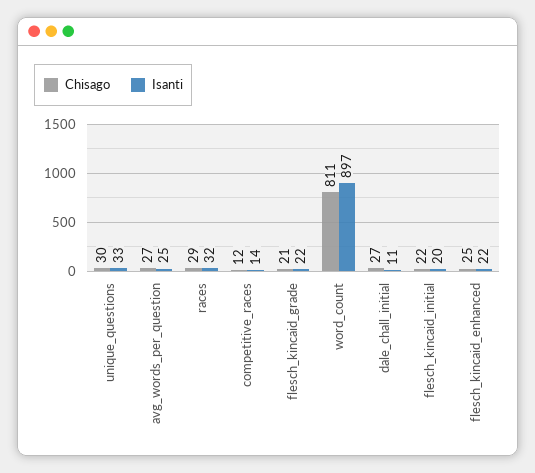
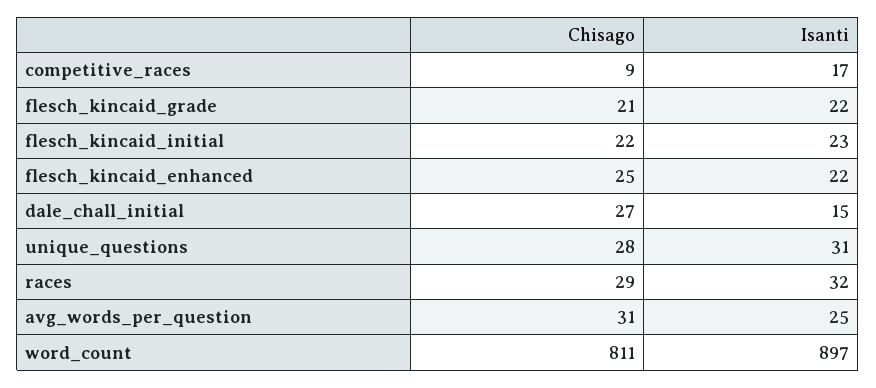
Chisago, unique_questions: 30 -> 28
Isanti, unique_questions: 33 -> 31
Chisago, avg_words_per_question: 27 -> 31
Chisago, competitive_races: 12 -> 9
Isanti, competitive_races: 14 -> 17
Isanti, dale_chall_initial: 11 -> 15
Isanti, flesch_kincaid_initial: 20 -> 23

